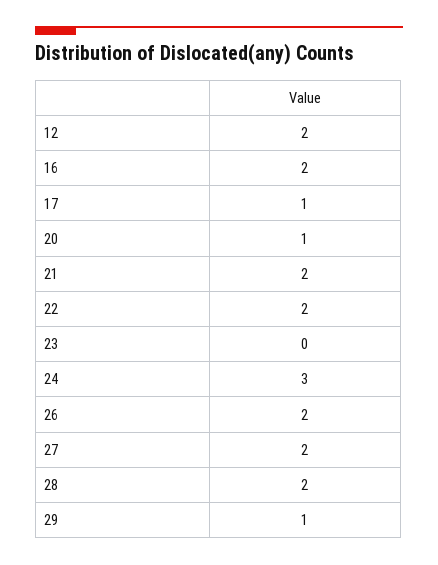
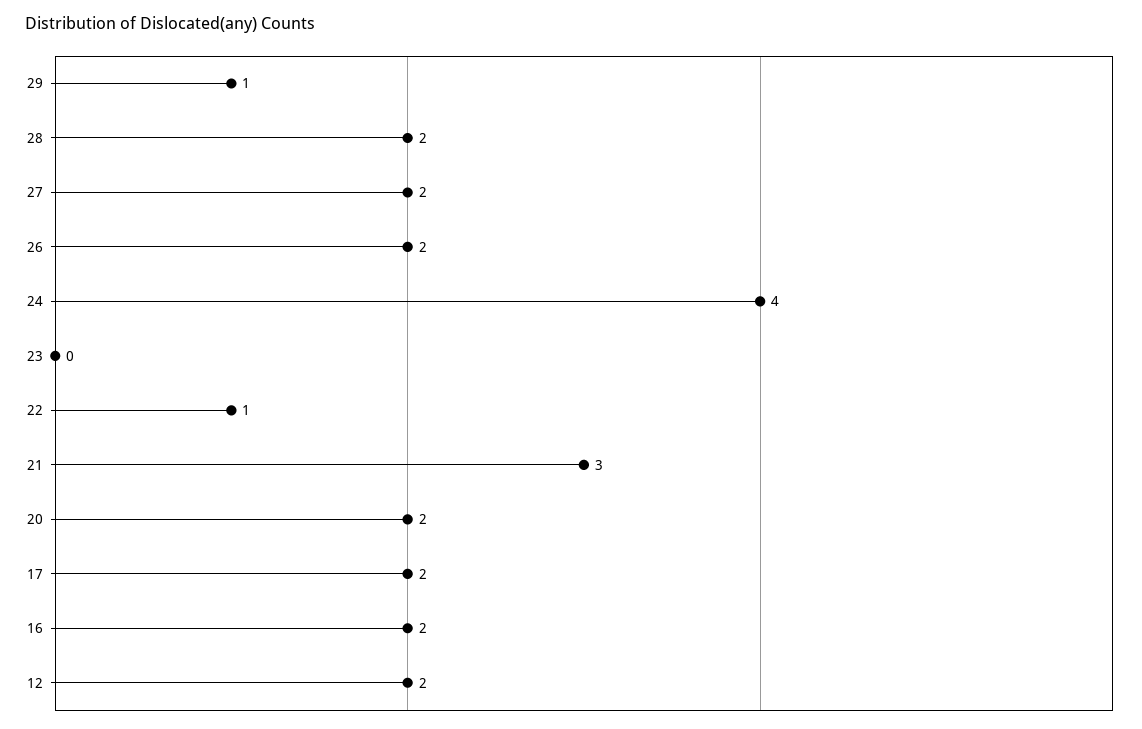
17: 1 -> 2
20: 1 -> 2
21: 2 -> 3
22: 2 -> 1
24: 3 -> 4

